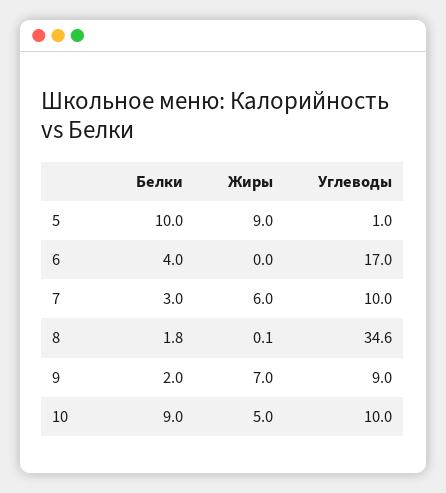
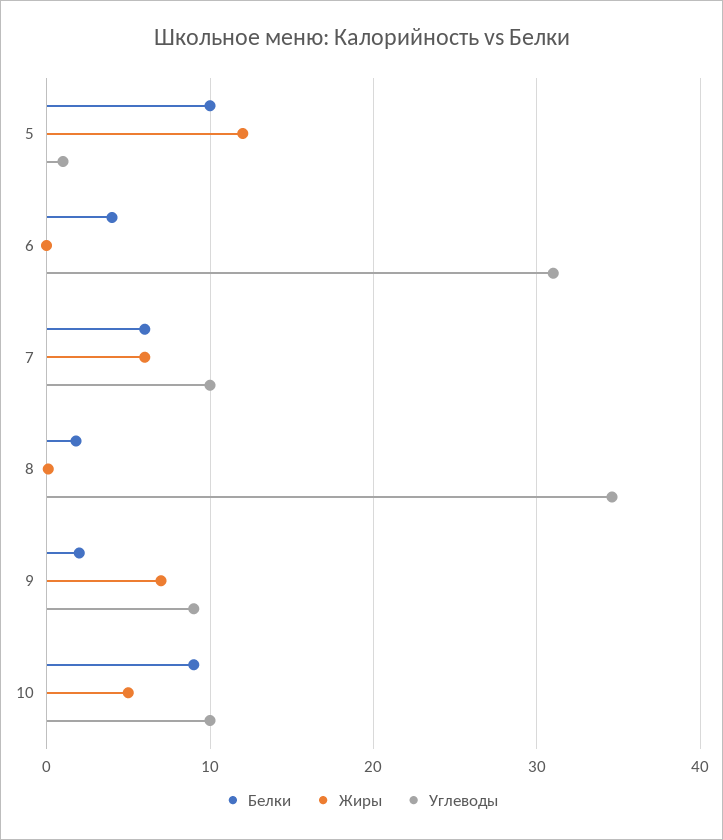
Жиры, 5: 9 -> 12
Углеводы, 6: 17 -> 31
Белки, 7: 3 -> 6

